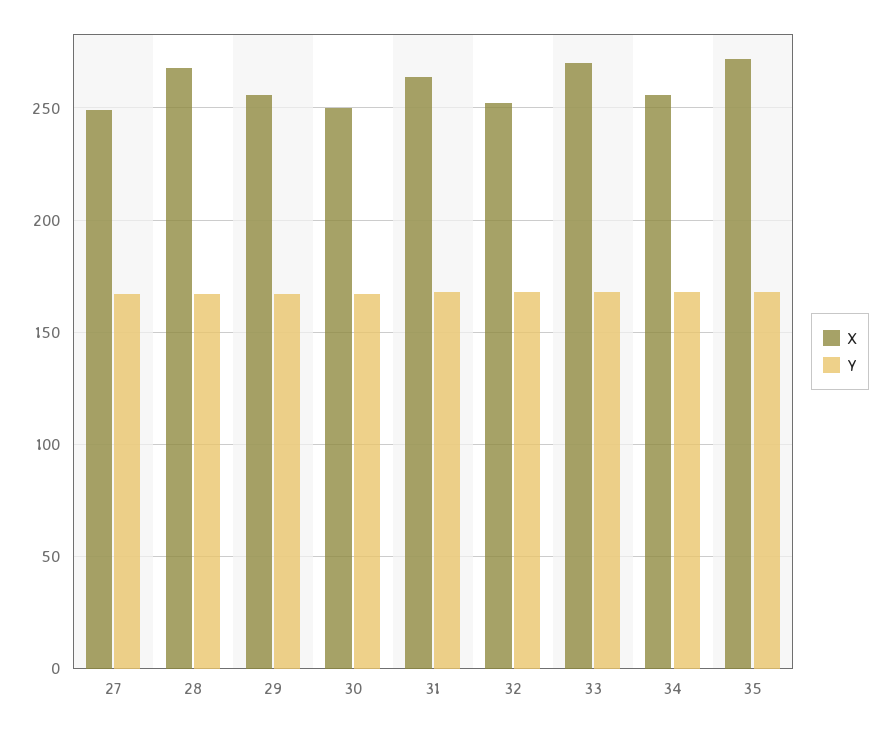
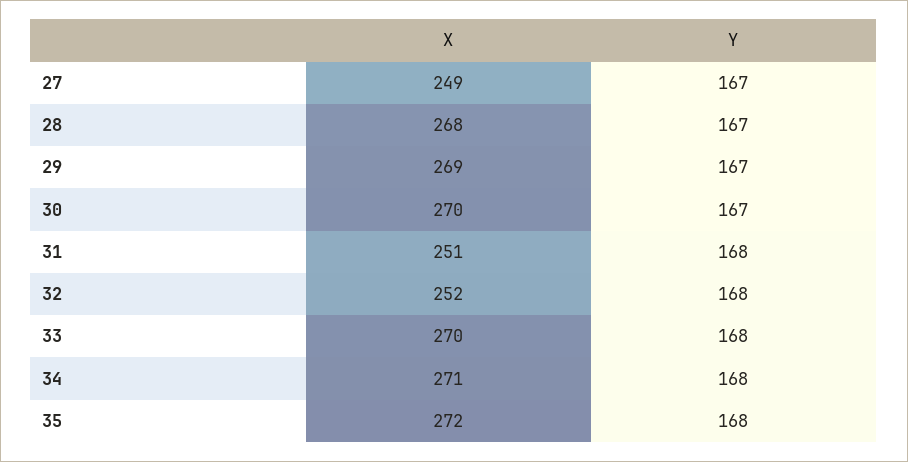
X, 29: 255 -> 269
X, 30: 250 -> 270
X, 31: 265 -> 251
X, 34: 255 -> 271

